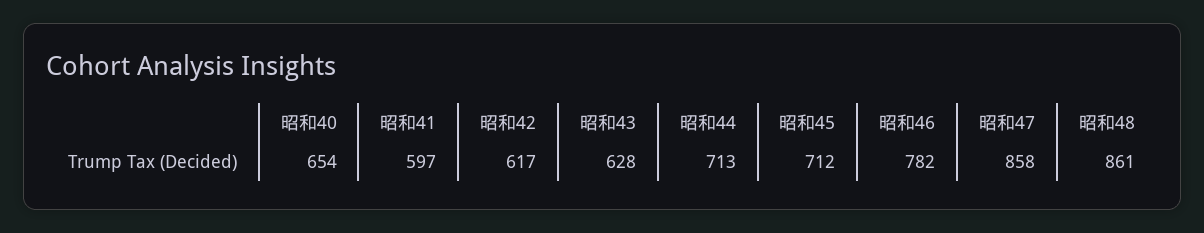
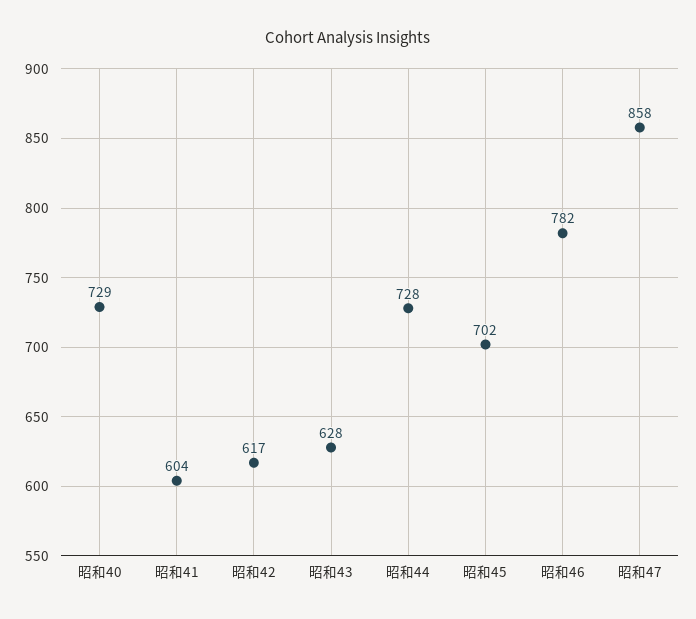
昭和40: 654 -> 729
昭和41: 597 -> 604
昭和44: 713 -> 728
昭和45: 712 -> 702
昭和48: 861 -> none

